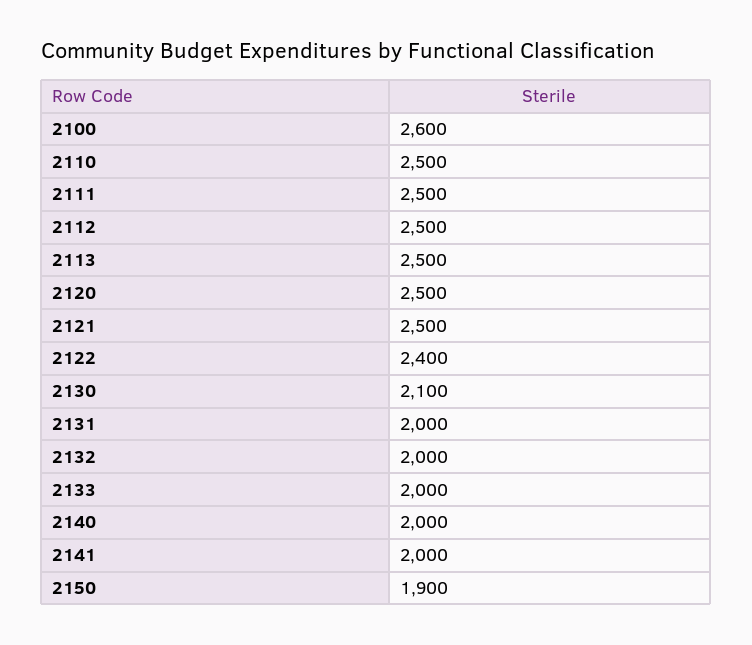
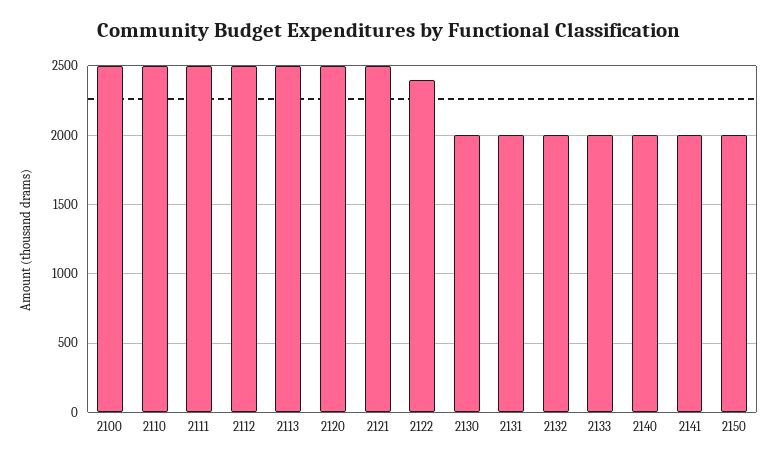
2100: 2600 -> 2500
2130: 2100 -> 2000
2150: 1900 -> 2000

